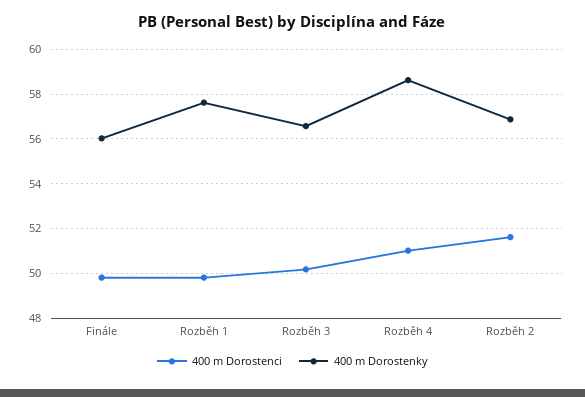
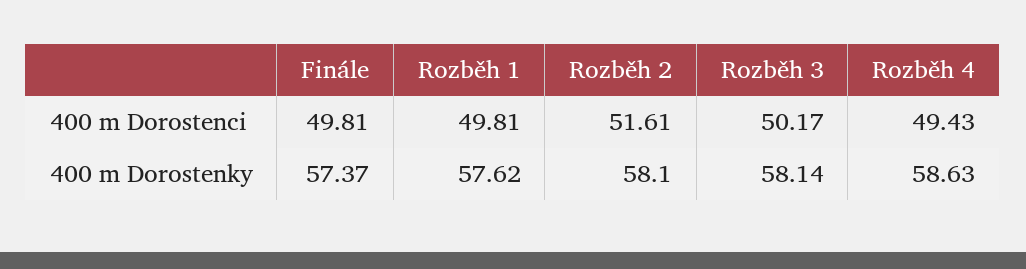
400 m Dorostenky, Finále: 56 -> 57.37
400 m Dorostenky, Rozběh 3: 56.5 -> 58.14
400 m Dorostenci, Rozběh 4: 51 -> 49.43
400 m Dorostenky, Rozběh 2: 57 -> 58.1

